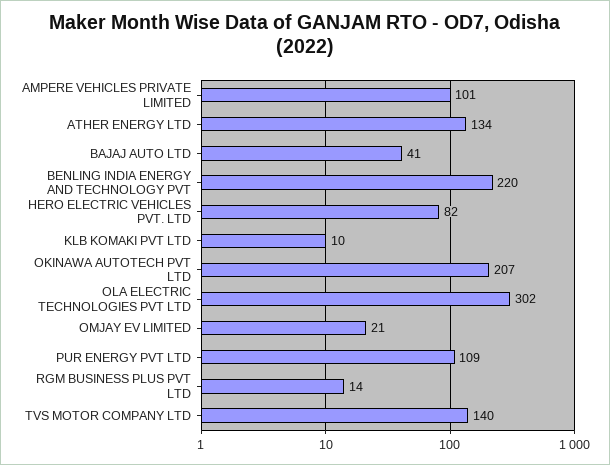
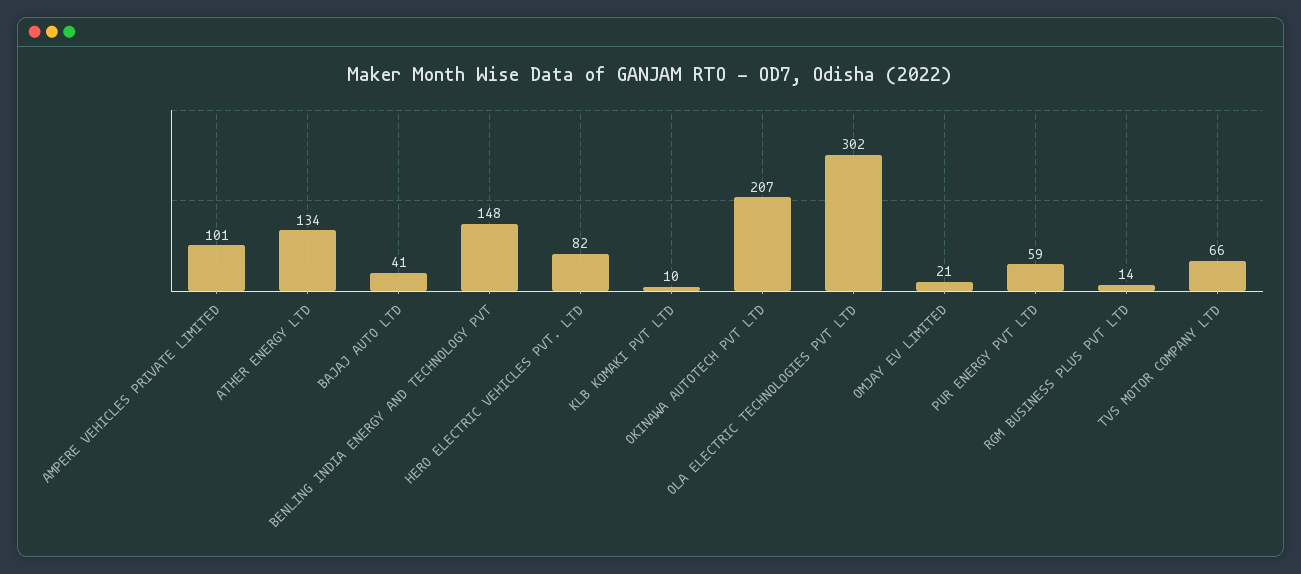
BENLING INDIA ENERGY AND TECHNOLOGY PVT: 220 -> 148
PUR ENERGY PVT LTD: 109 -> 59
TVS MOTOR COMPANY LTD: 140 -> 66

